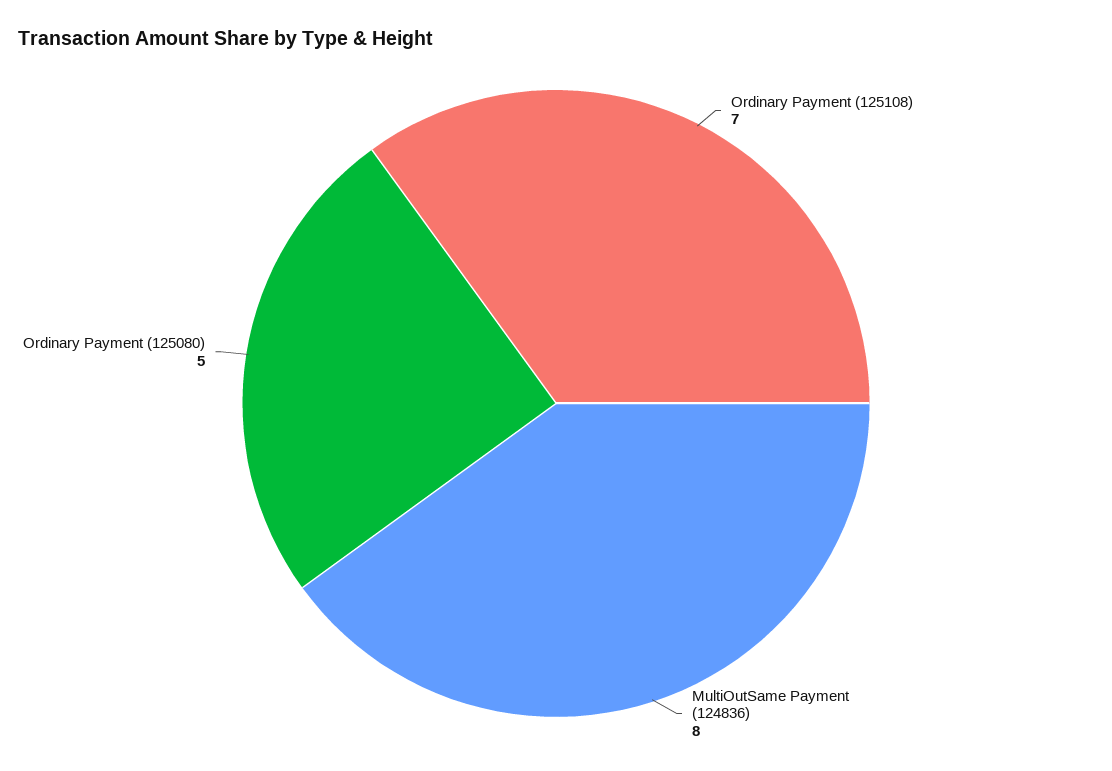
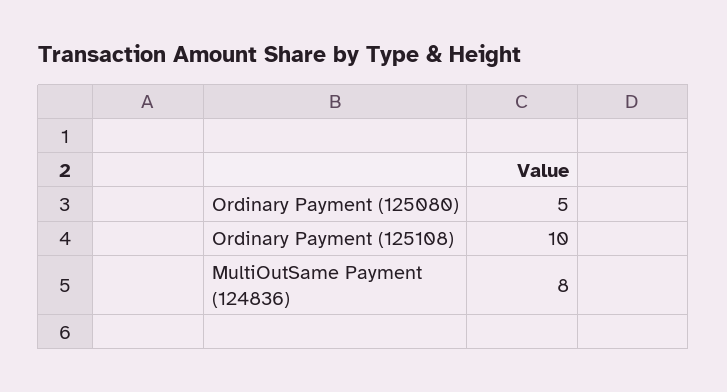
Ordinary Payment (125108): 7 -> 10

